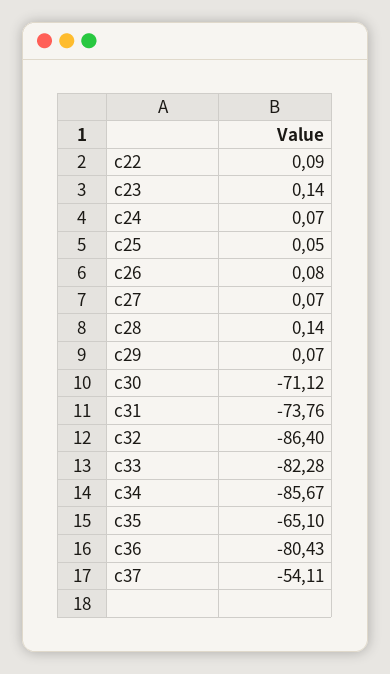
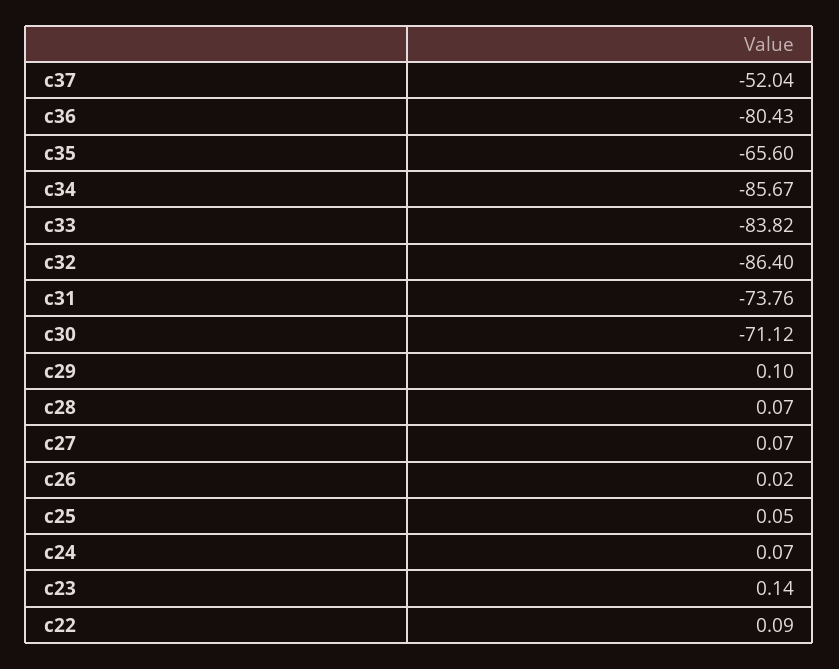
c26: 0.08 -> 0.02
c28: 0.14 -> 0.07
c29: 0.07 -> 0.1
c33: -82.28 -> -83.82
c35: -65.1 -> -65.6
c37: -54.11 -> -52.04

